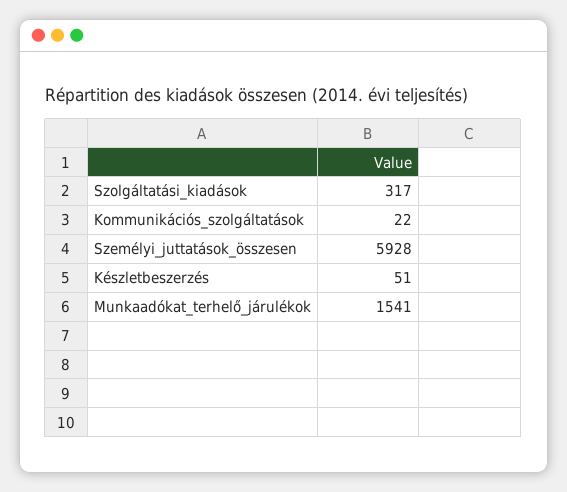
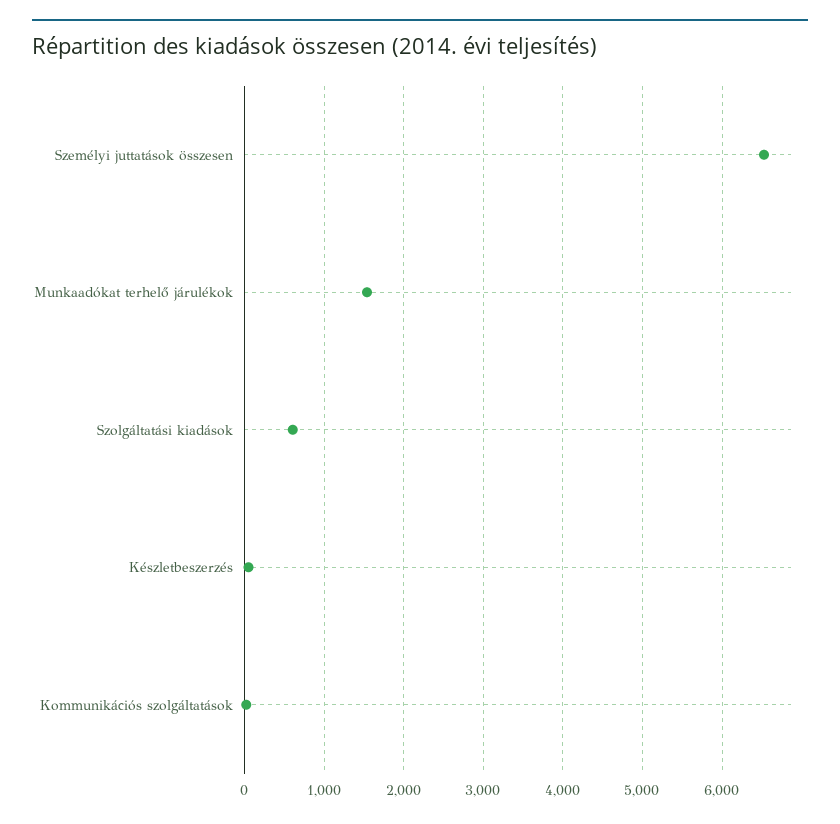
Szolgáltatási_kiadások: 317 -> 600
Személyi_juttatások_összesen: 5928 -> 6500

